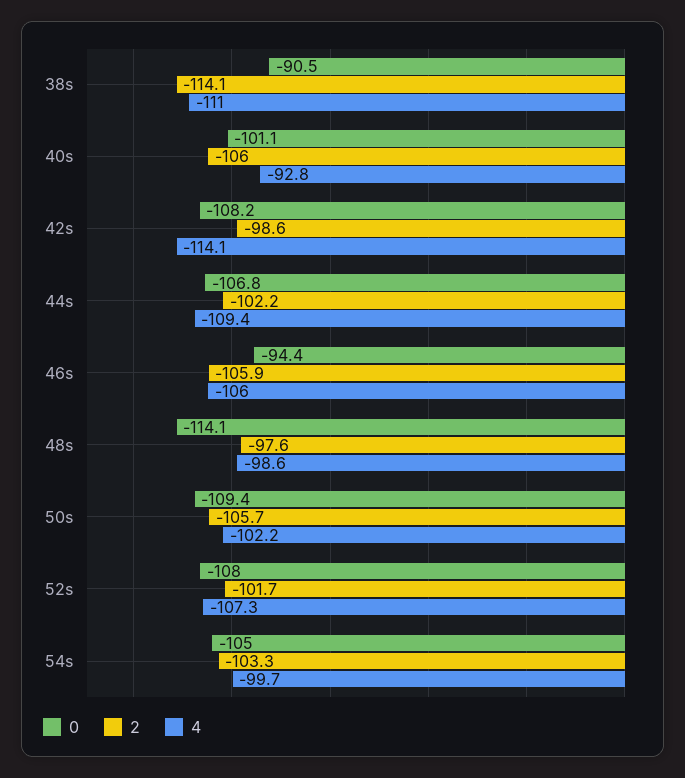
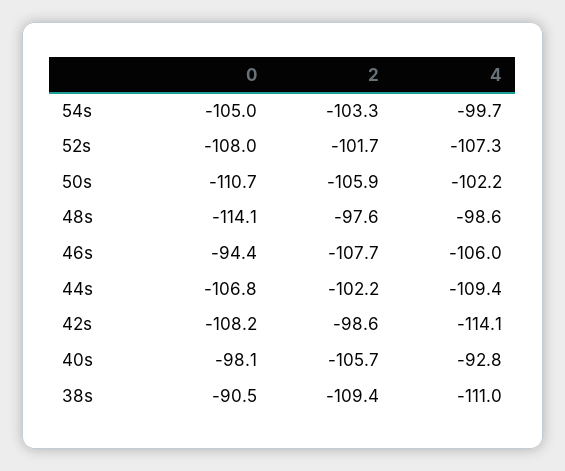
2, 38s: -114.1 -> -109.4
0, 40s: -101.1 -> -98.1
2, 40s: -106 -> -105.7
2, 46s: -105.9 -> -107.7
0, 50s: -109.4 -> -110.7
2, 50s: -105.7 -> -105.9

